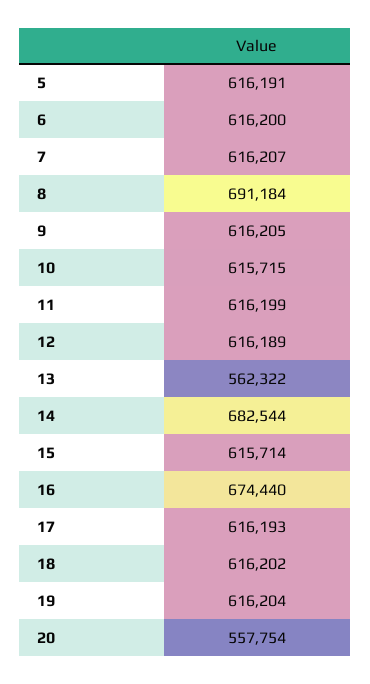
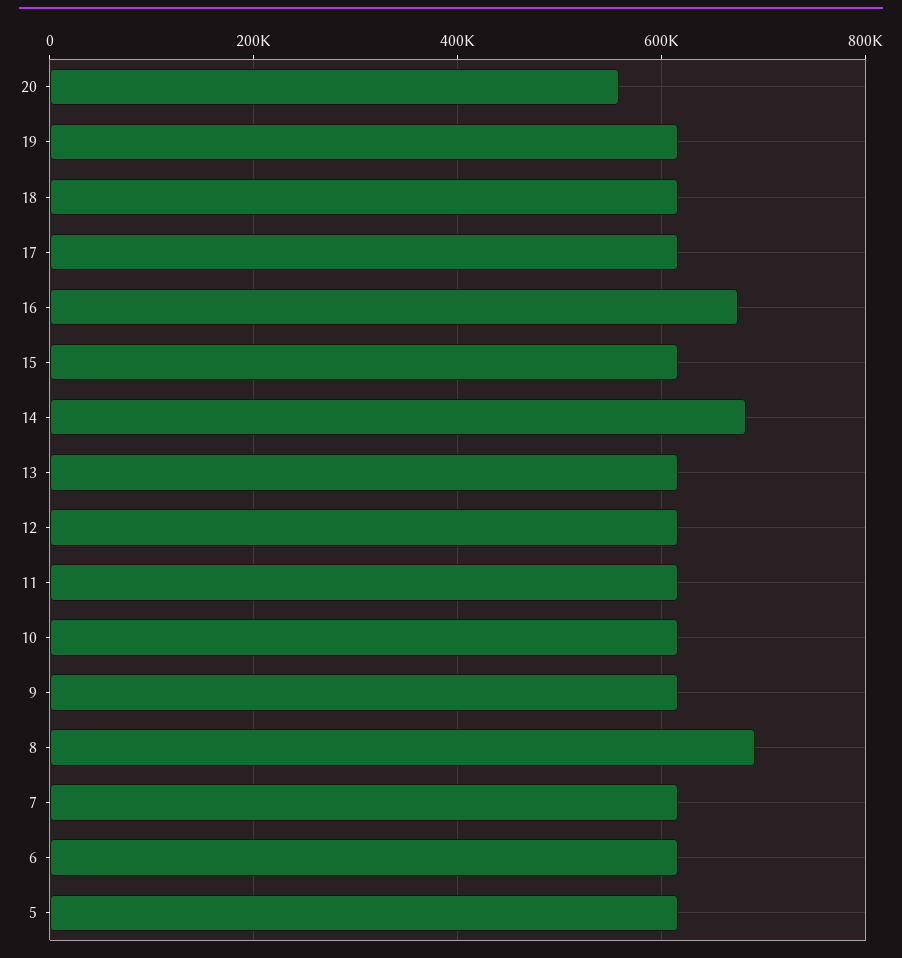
13: 562322 -> 620000

